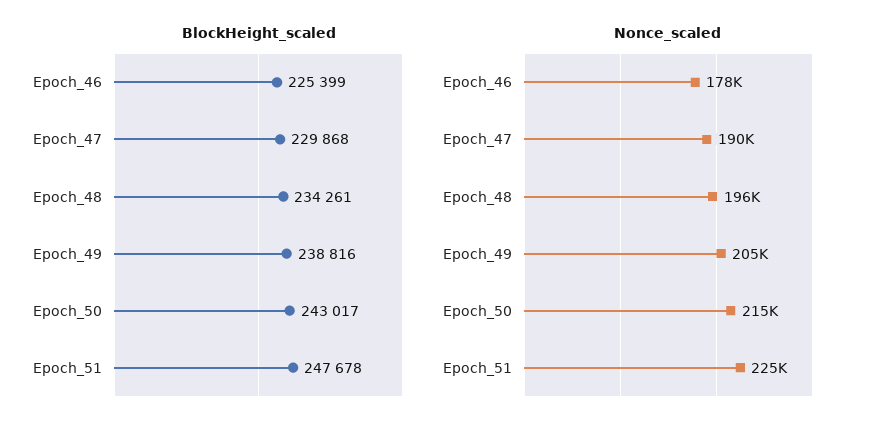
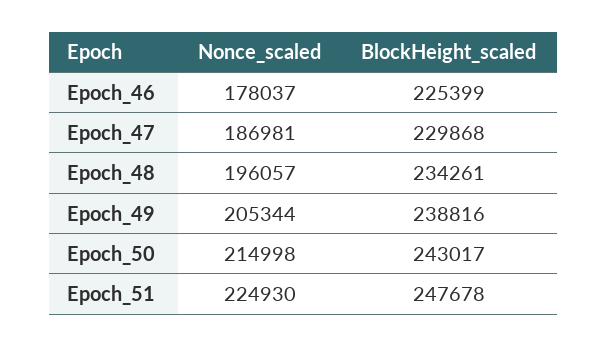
Nonce_scaled, Epoch_47: 190000 -> 186981

